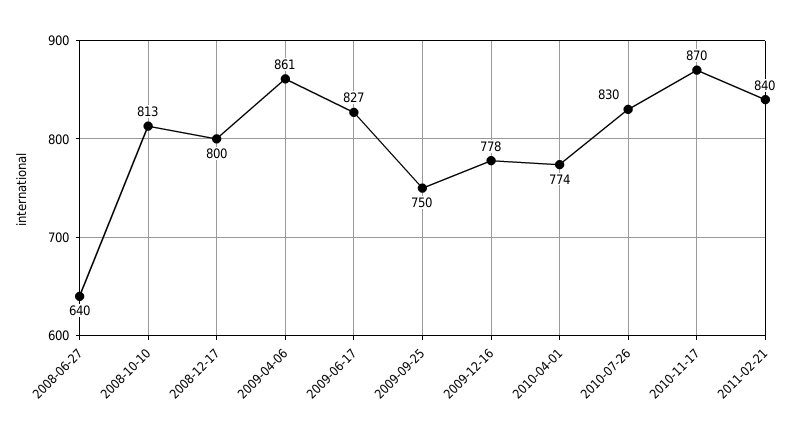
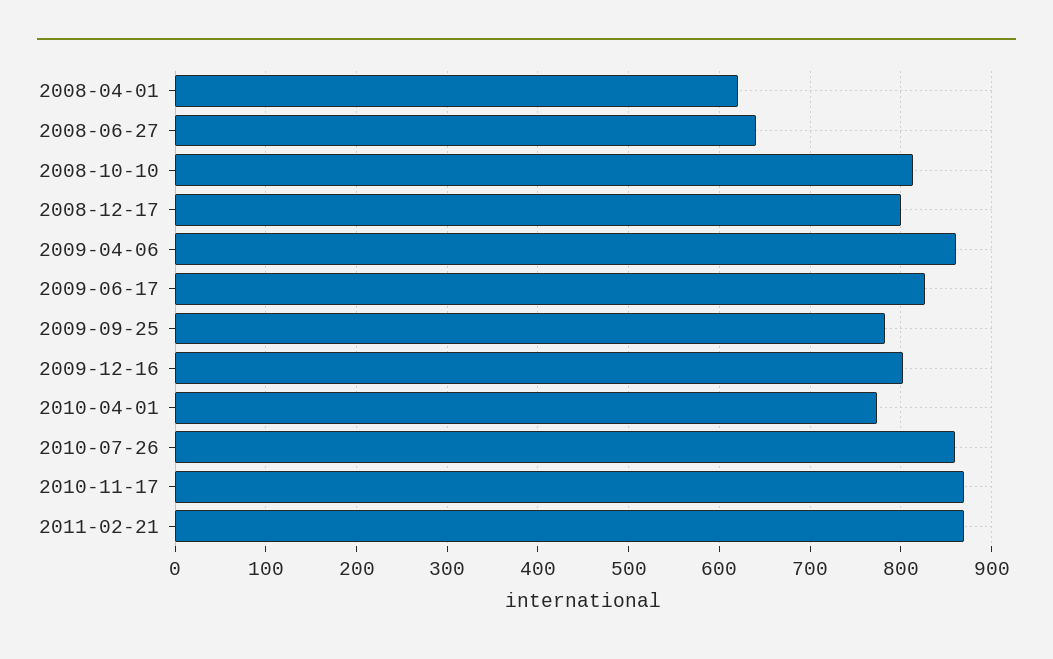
2009-09-25: 750 -> 780
2009-12-16: 778 -> 800
2010-07-26: 830 -> 860
2011-02-21: 840 -> 870
2008-04-01: none -> 620

